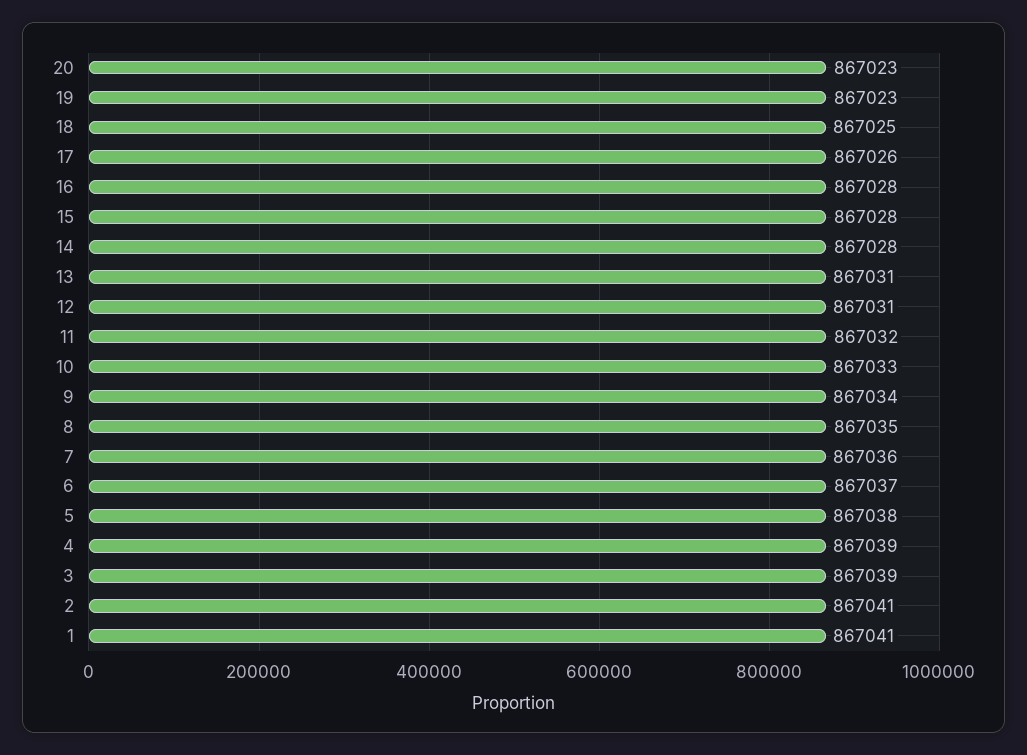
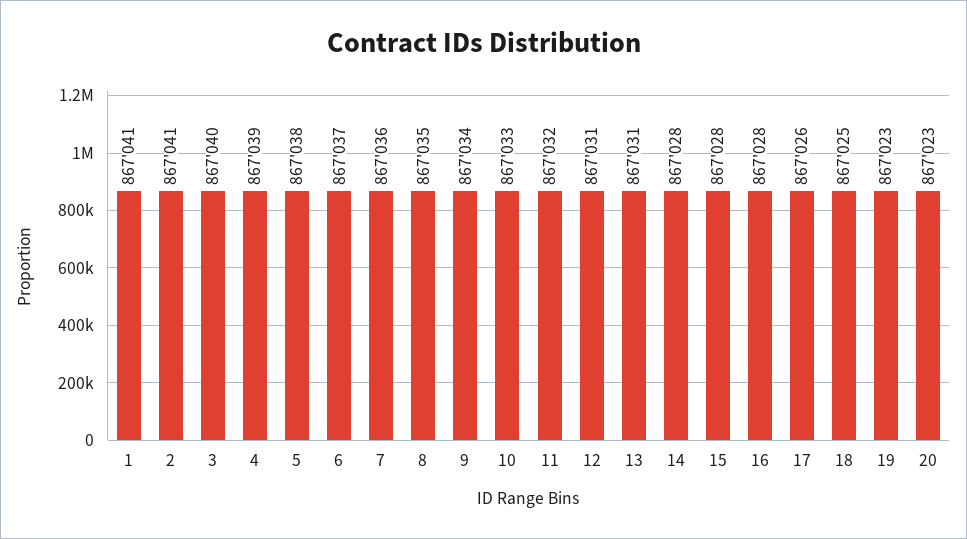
3: 867039 -> 867040

